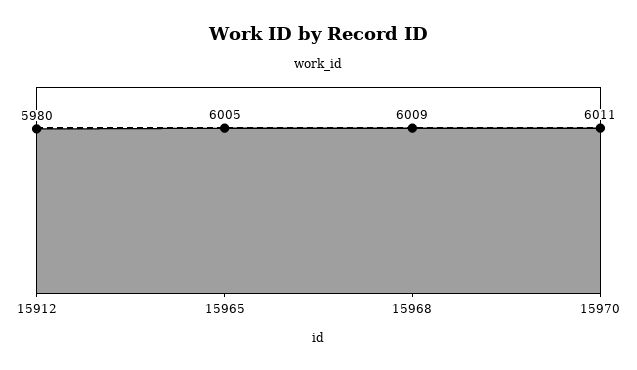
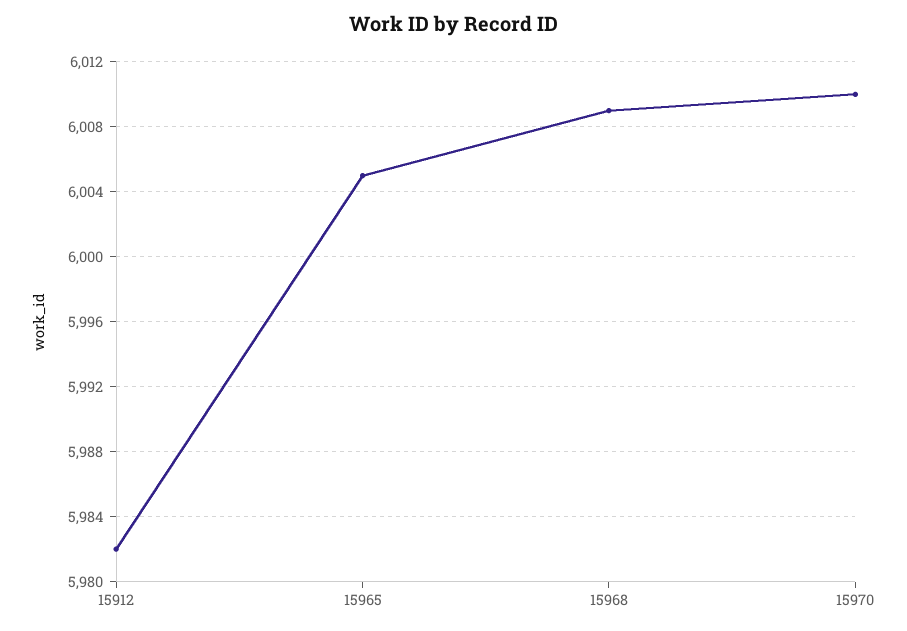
15912: 5980 -> 5982
15970: 6011 -> 6010

